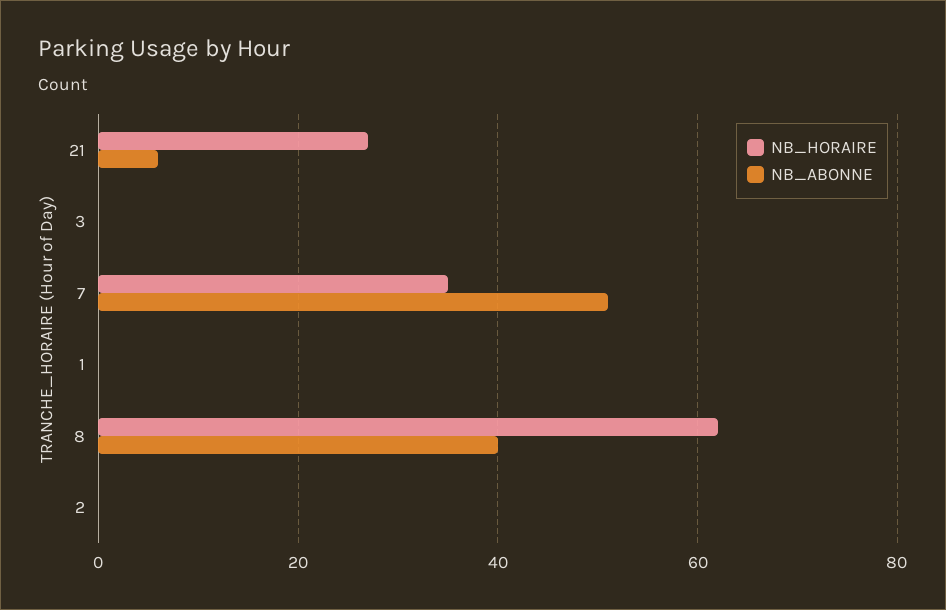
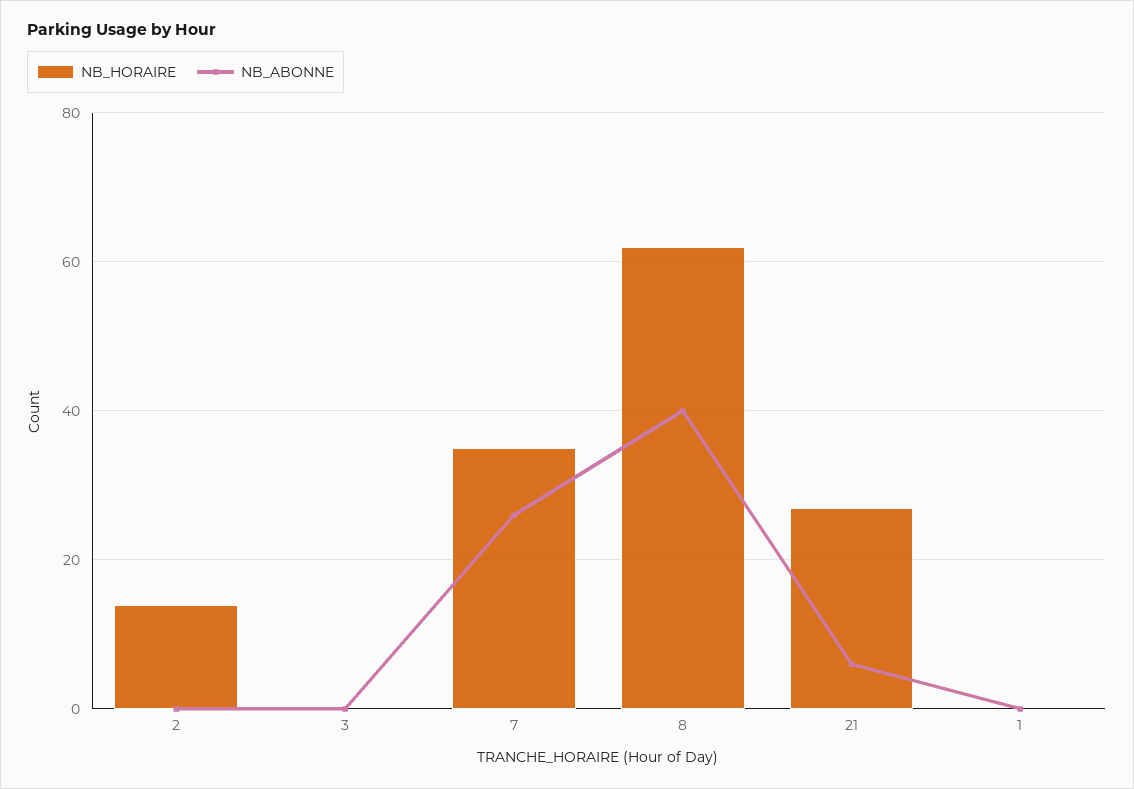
NB_ABONNE, 7: 50 -> 25
NB_HORAIRE, 2: 0 -> 15

